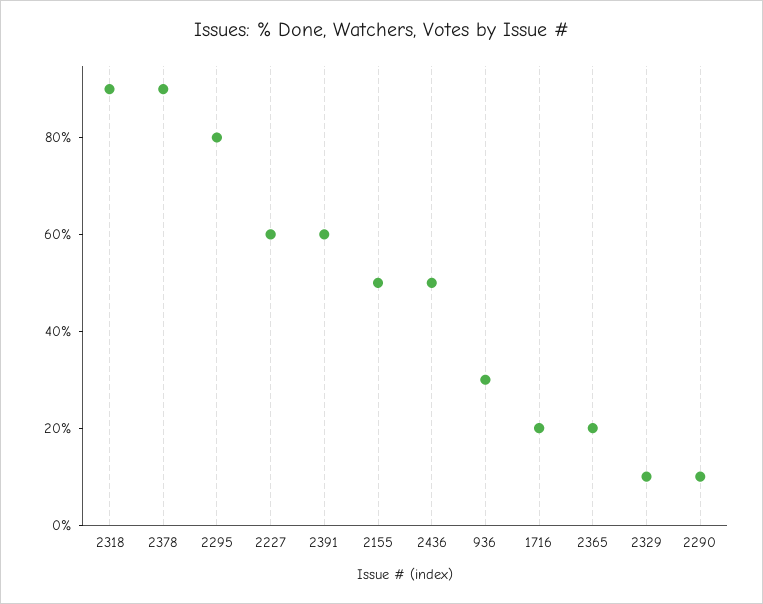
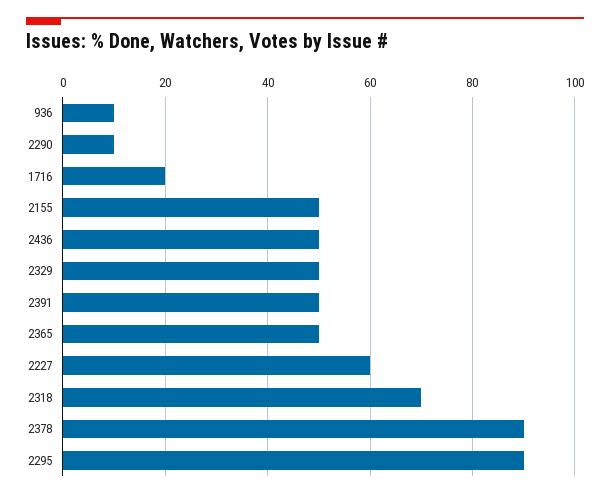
2318: 90 -> 70
2295: 80 -> 90
2391: 60 -> 50
936: 30 -> 10
2365: 20 -> 50
2329: 10 -> 50

